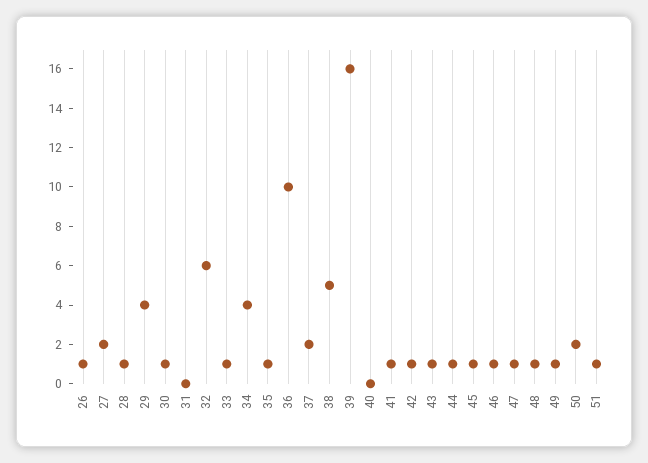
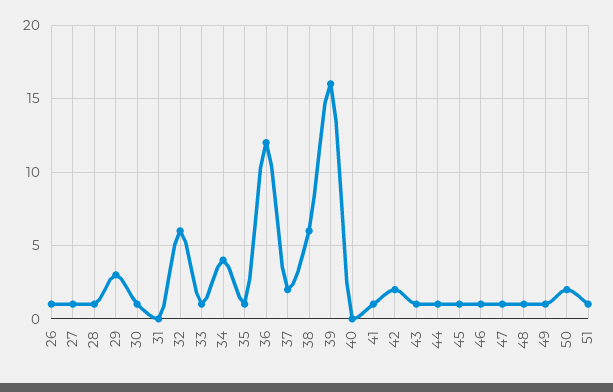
27: 2 -> 1
29: 4 -> 3
36: 10 -> 12
38: 5 -> 6
42: 1 -> 2

